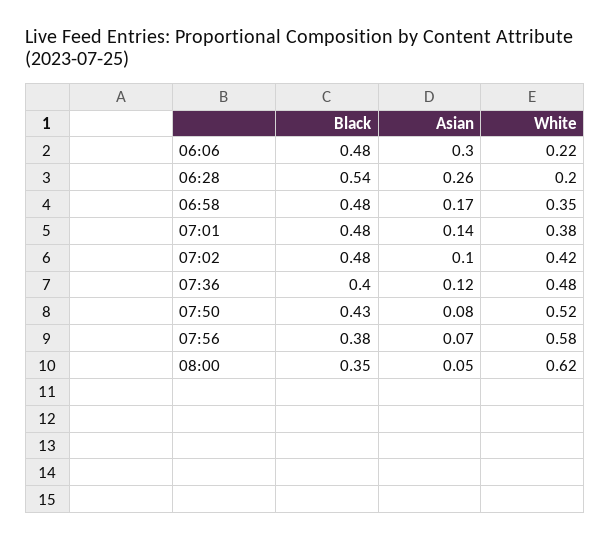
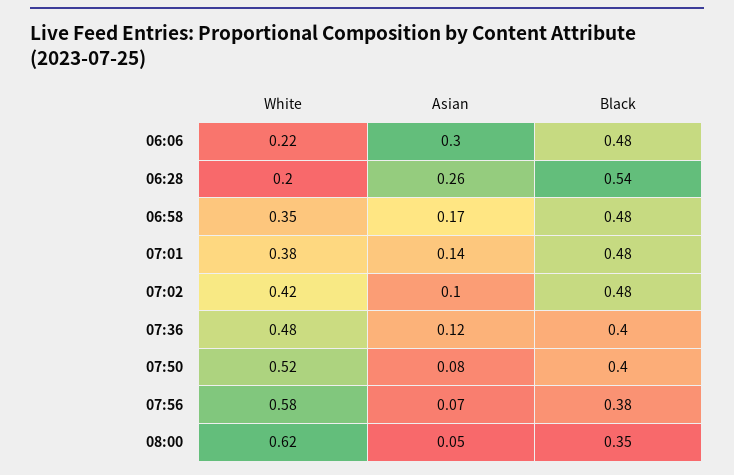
Black, 07:50: 0.43 -> 0.4

